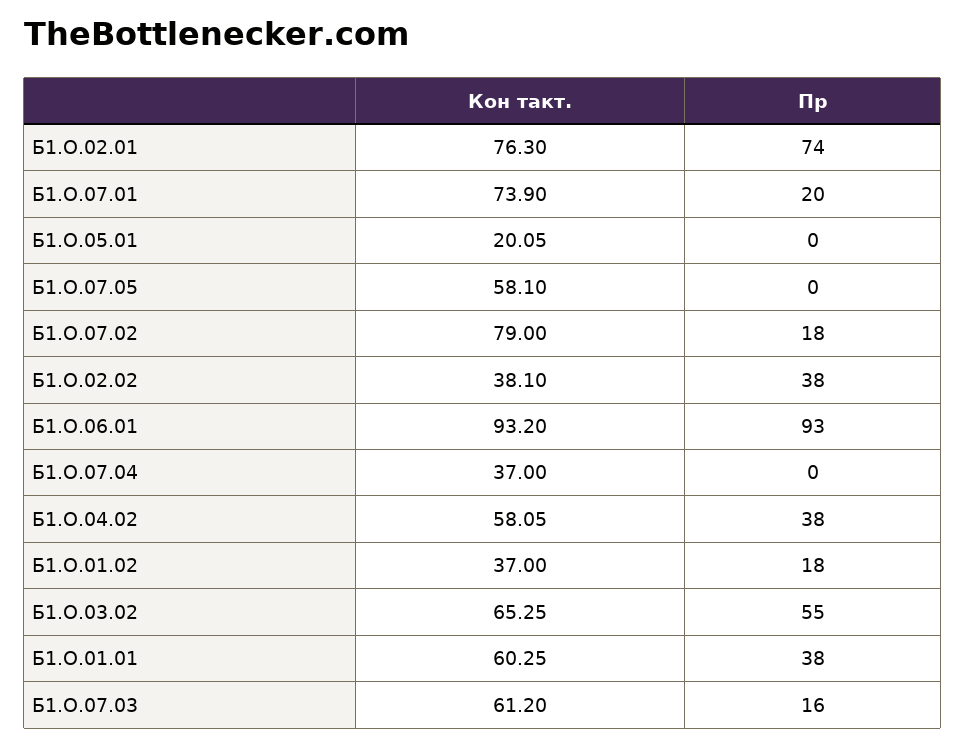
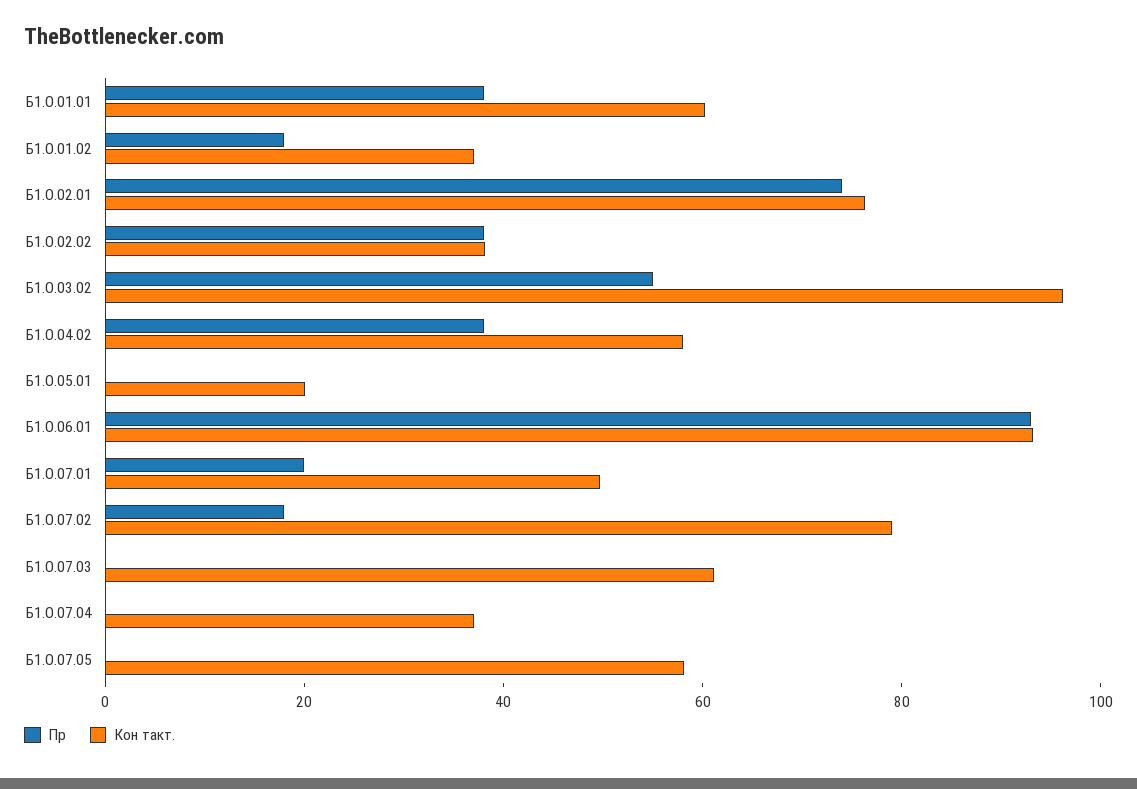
Кон такт., Б1.О.07.01: 73.9 -> 50
Кон такт., Б1.О.03.02: 65.25 -> 95
Пр, Б1.О.07.03: 16 -> 0

